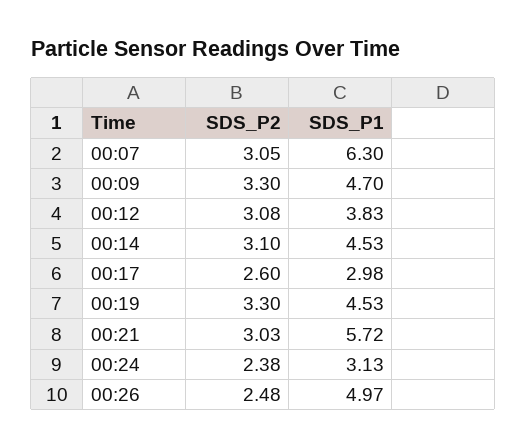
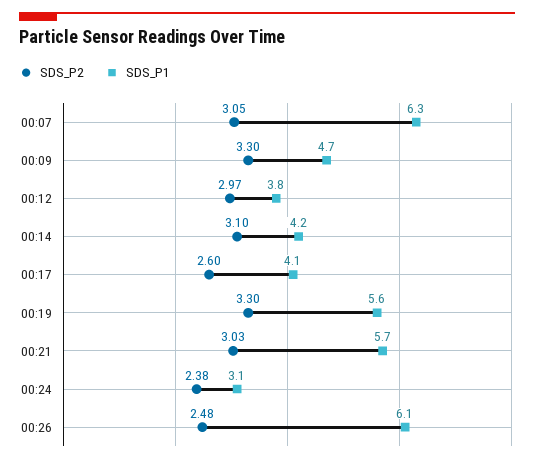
SDS_P2, 00:12: 3.08 -> 2.97
SDS_P1, 00:14: 4.53 -> 4.2
SDS_P1, 00:17: 2.98 -> 4.1
SDS_P1, 00:19: 4.53 -> 5.6
SDS_P1, 00:26: 4.97 -> 6.1

